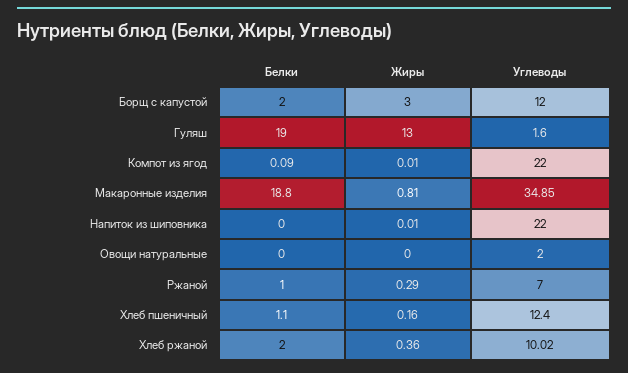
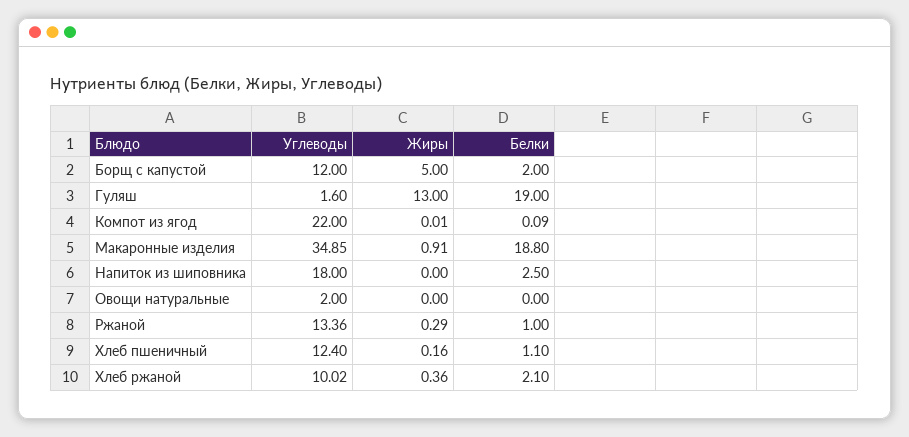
Жиры, Борщ с капустой: 3 -> 5
Жиры, Макаронные изделия: 0.81 -> 0.91
Белки, Напиток из шиповника: 0 -> 2.5
Жиры, Напиток из шиповника: 0.01 -> 0
Углеводы, Напиток из шиповника: 22 -> 18
Углеводы, Ржаной: 7 -> 13.36
Белки, Хлеб ржаной: 2 -> 2.1

